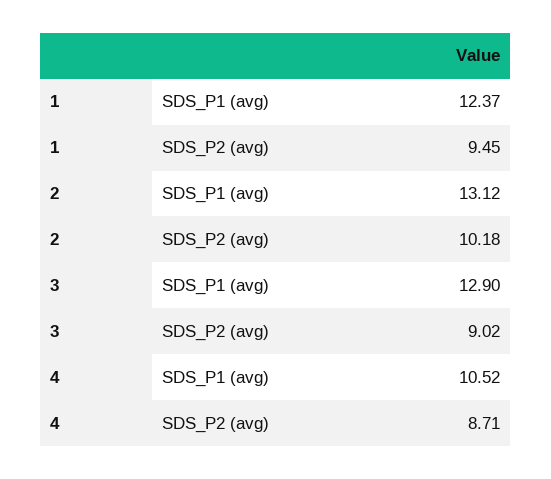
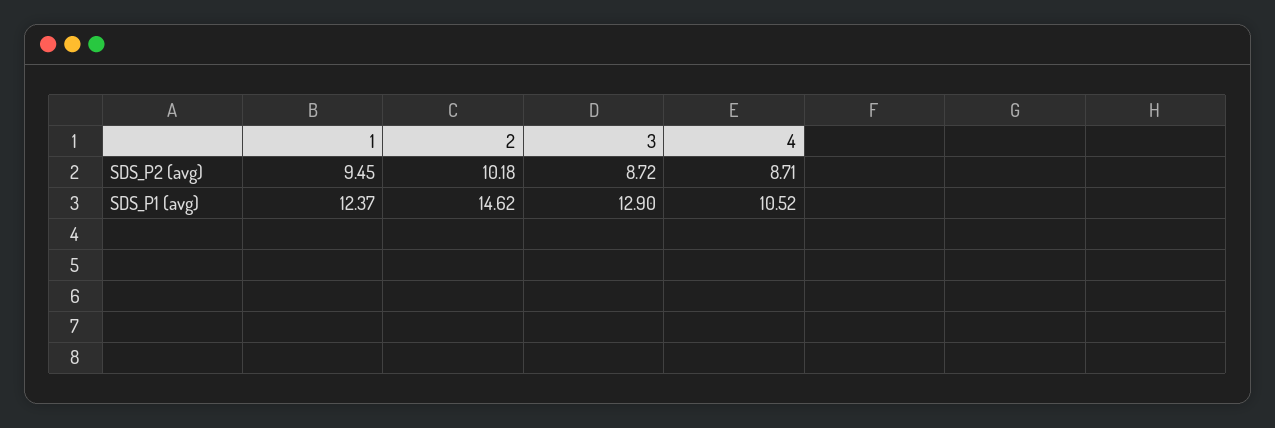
2, SDS_P1 (avg): 13.12 -> 14.62
3, SDS_P2 (avg): 9.02 -> 8.72

